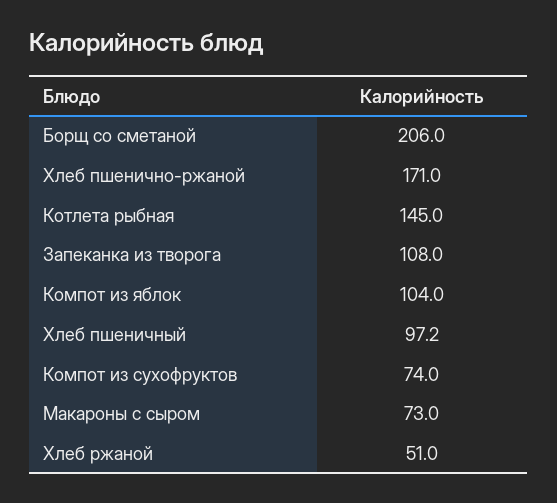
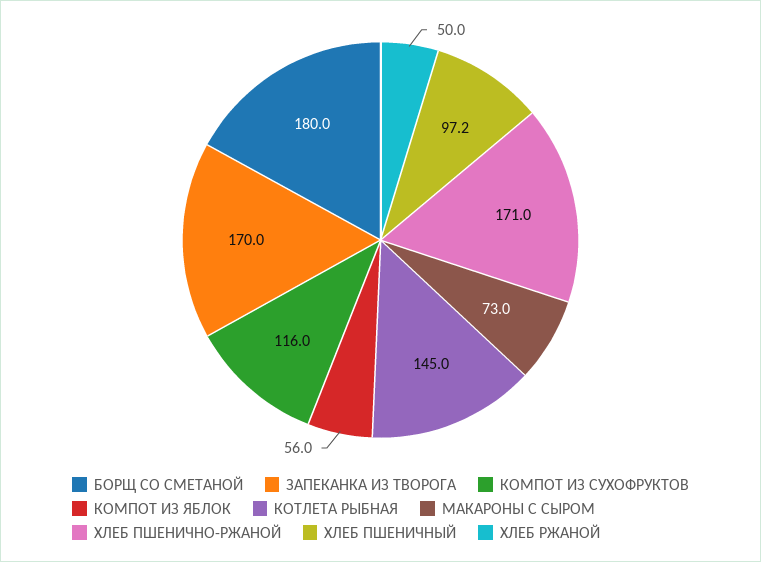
Борщ со сметаной: 206 -> 180
Запеканка из творога: 108 -> 170
Компот из яблок: 104 -> 56
Компот из сухофруктов: 74 -> 116
Хлеб ржаной: 51 -> 50

